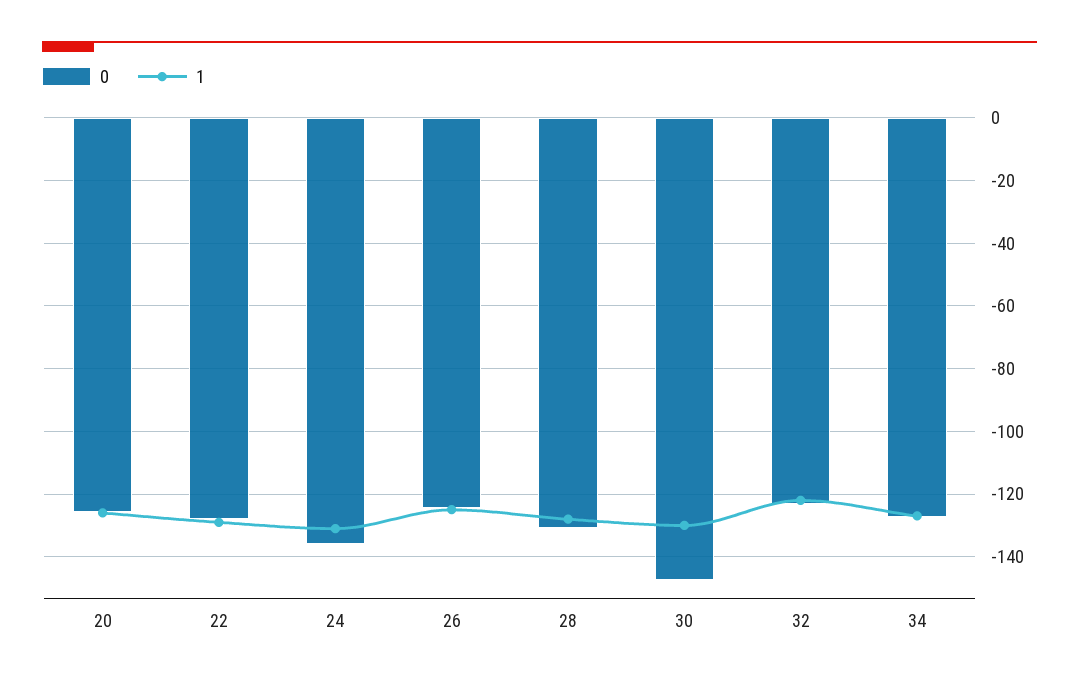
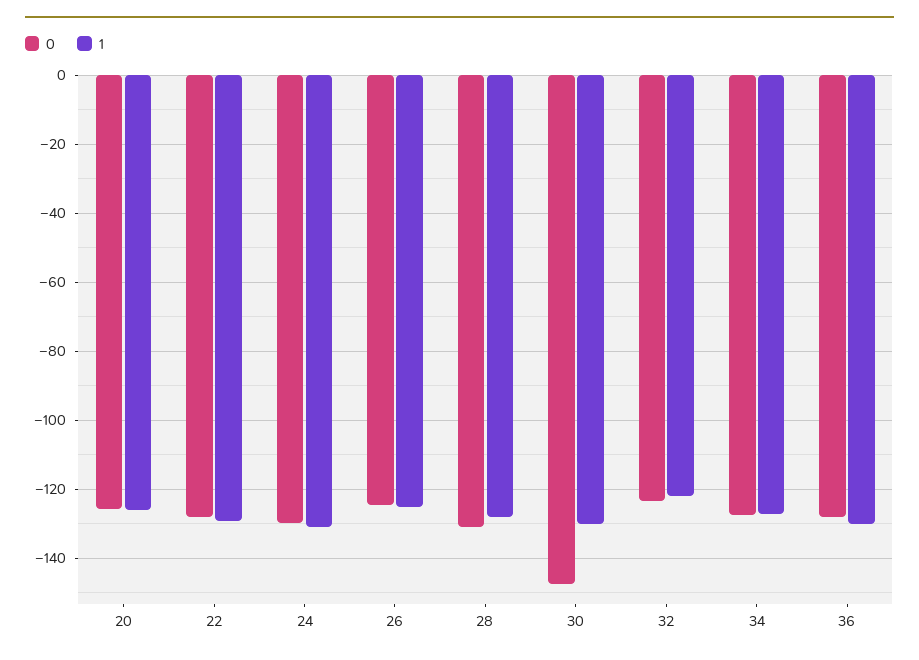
0, 24: -136 -> -130
0, 36: none -> -128
1, 36: none -> -130

